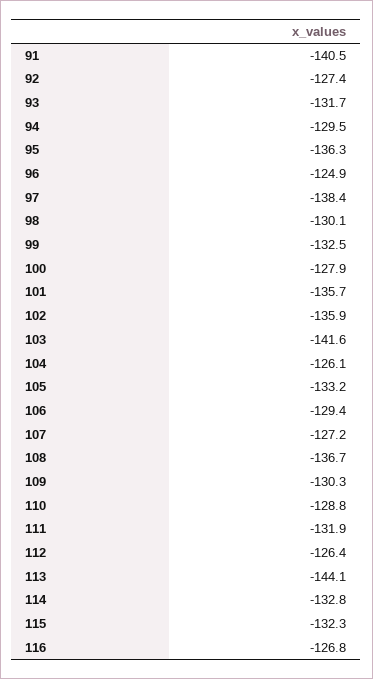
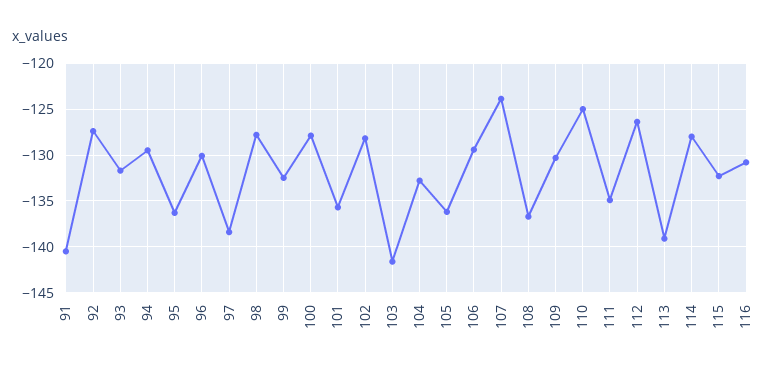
96: -124.9 -> -130
98: -130.1 -> -128
102: -135.9 -> -128
104: -126.1 -> -133
105: -133.2 -> -136
107: -127.2 -> -124
110: -128.8 -> -125
111: -131.9 -> -135
113: -144.1 -> -139
114: -132.8 -> -128
116: -126.8 -> -131

